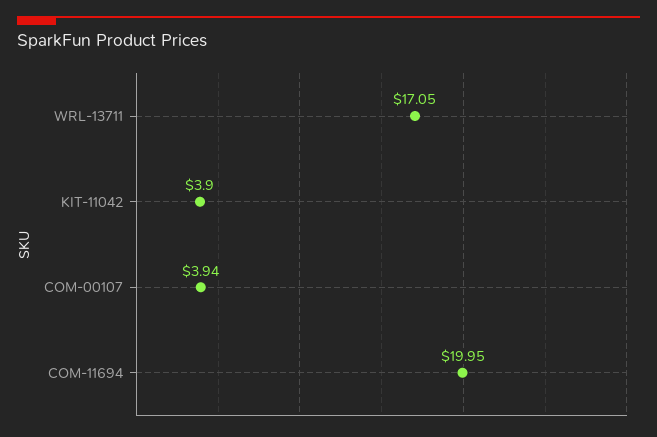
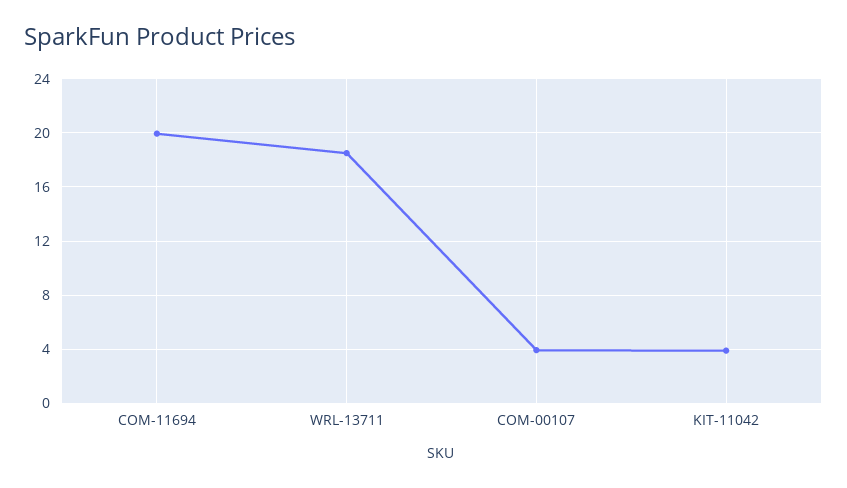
WRL-13711: 17.05 -> 18.5

